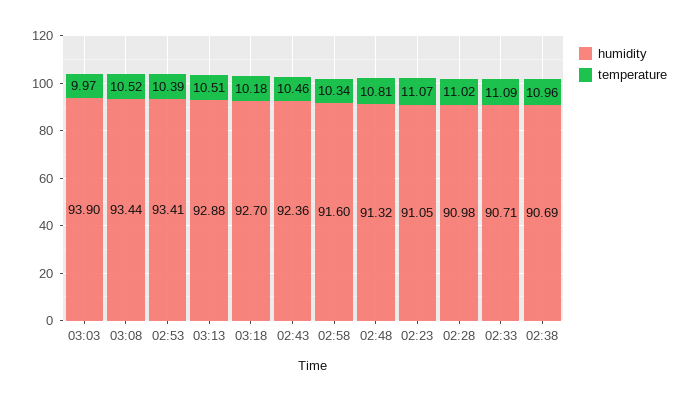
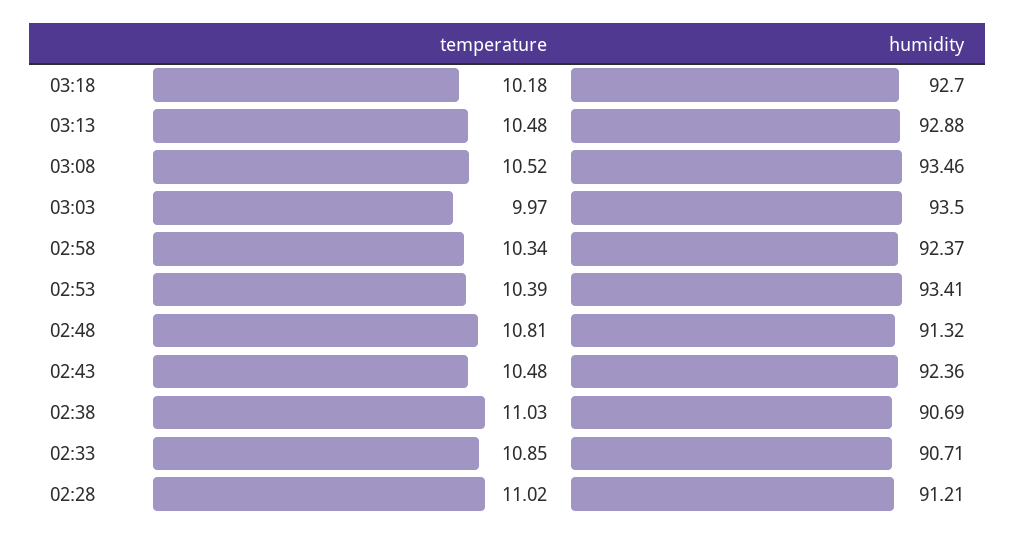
humidity, 03:03: 93.9 -> 93.5
humidity, 03:08: 93.44 -> 93.46
temperature, 03:13: 10.51 -> 10.48
temperature, 02:43: 10.46 -> 10.48
humidity, 02:58: 91.6 -> 92.37
humidity, 02:23: 91.05 -> none
temperature, 02:23: 11.07 -> none
humidity, 02:28: 90.98 -> 91.21
temperature, 02:33: 11.09 -> 10.85
temperature, 02:38: 10.96 -> 11.03

